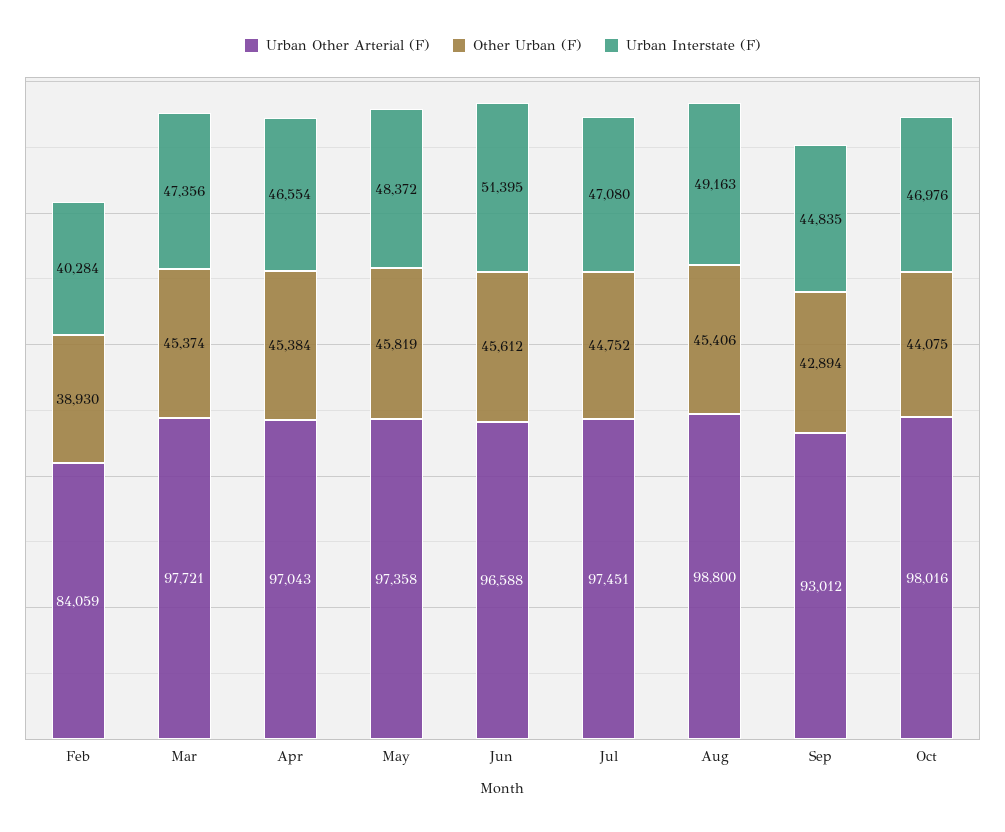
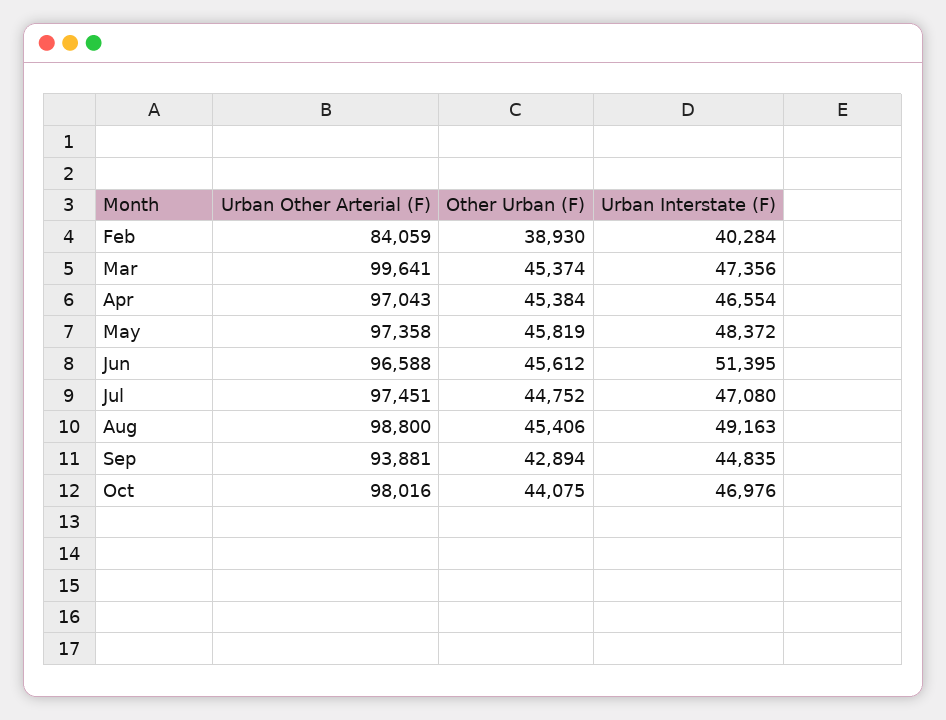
Urban Other Arterial (F), Mar: 97721 -> 99641
Urban Other Arterial (F), Sep: 93012 -> 93881

